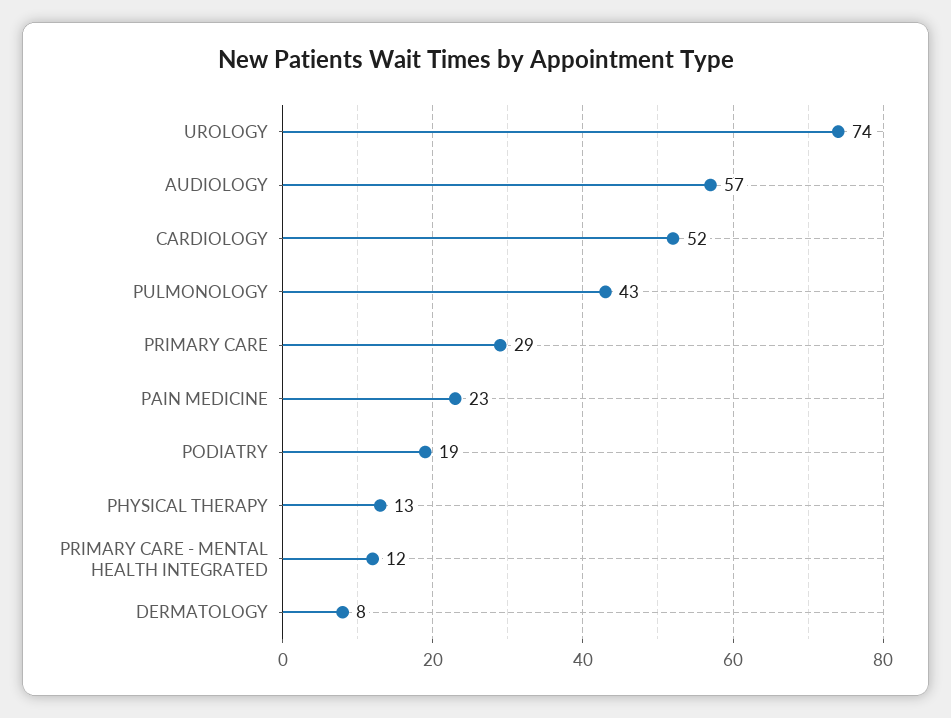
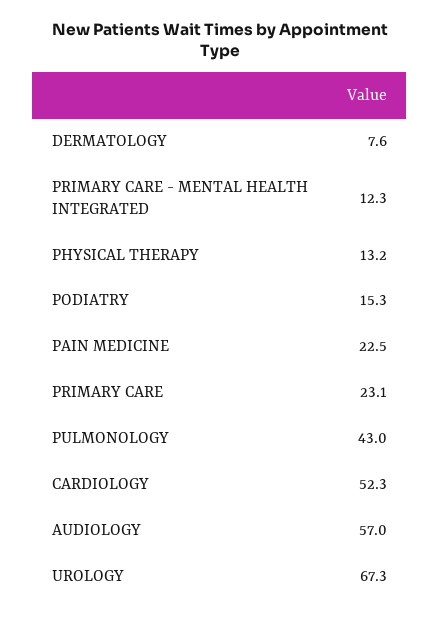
UROLOGY: 74 -> 67.3
PRIMARY CARE: 29 -> 23.1
PODIATRY: 19 -> 15.3

